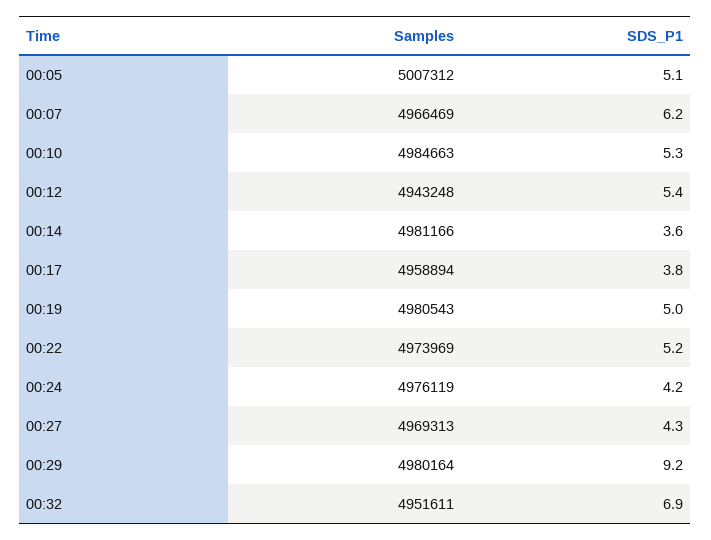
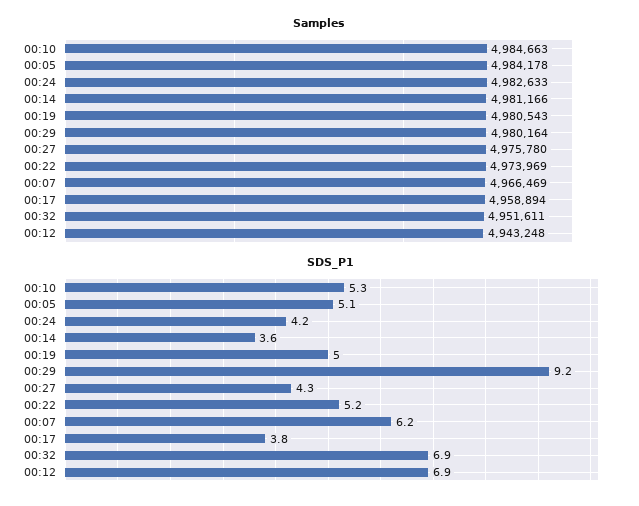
Samples, 00:05: 5007312 -> 4984178
SDS_P1, 00:12: 5.4 -> 6.9
Samples, 00:24: 4976119 -> 4982633
Samples, 00:27: 4969313 -> 4975780

